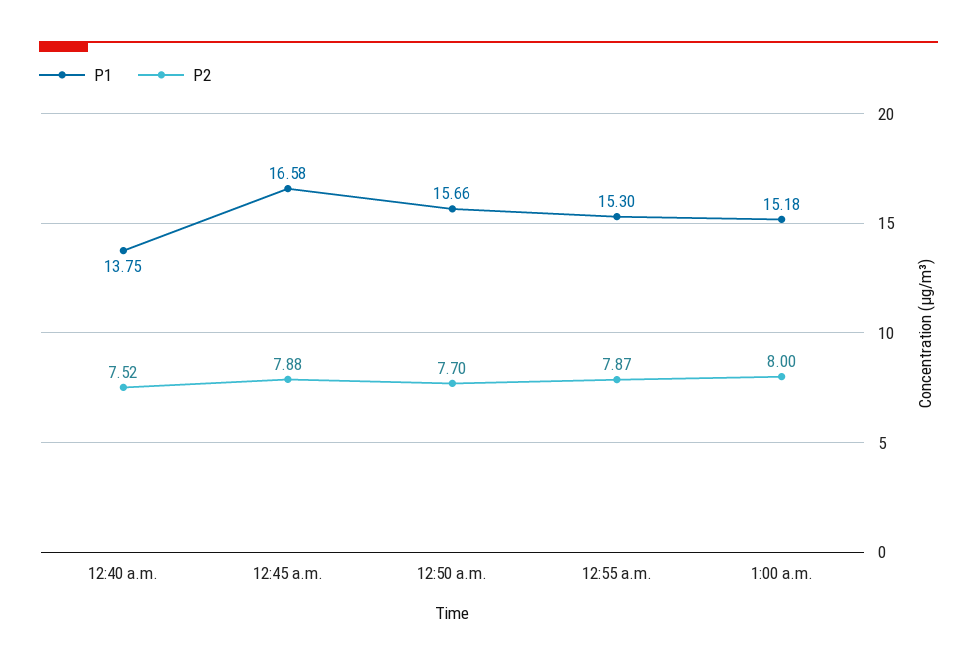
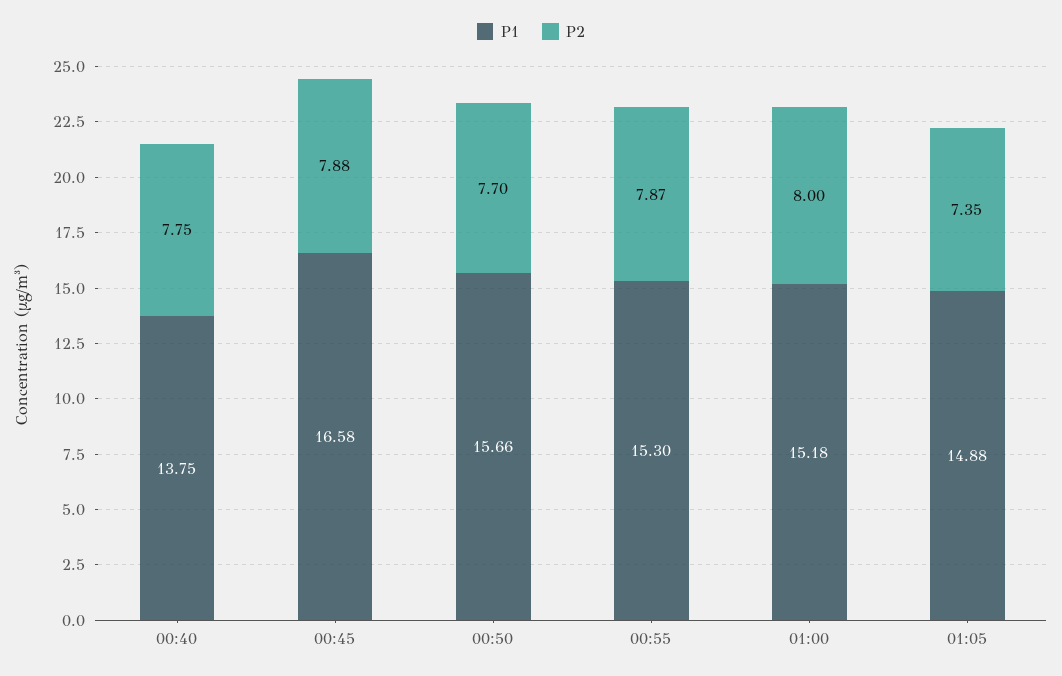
P2, 12:40 a.m.: 7.52 -> 7.75
P1, 01:05: none -> 14.88
P2, 01:05: none -> 7.35

